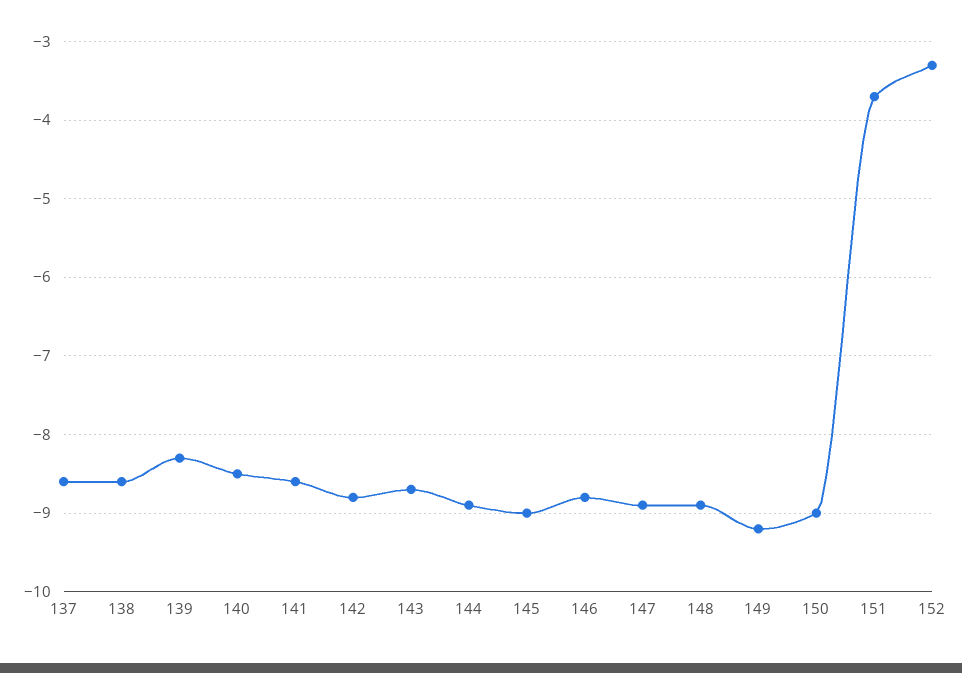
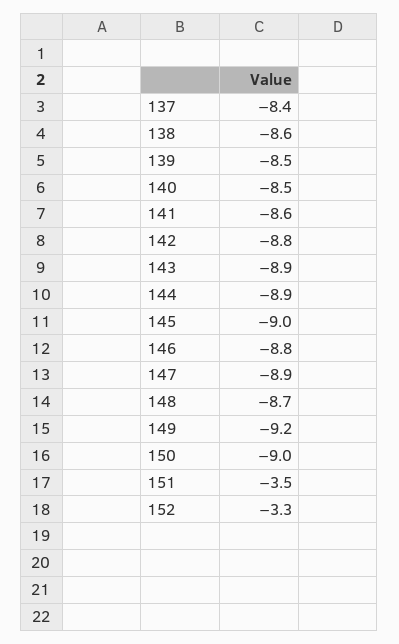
137: -8.6 -> -8.4
139: -8.3 -> -8.5
143: -8.7 -> -8.9
148: -8.9 -> -8.7
151: -3.7 -> -3.5

